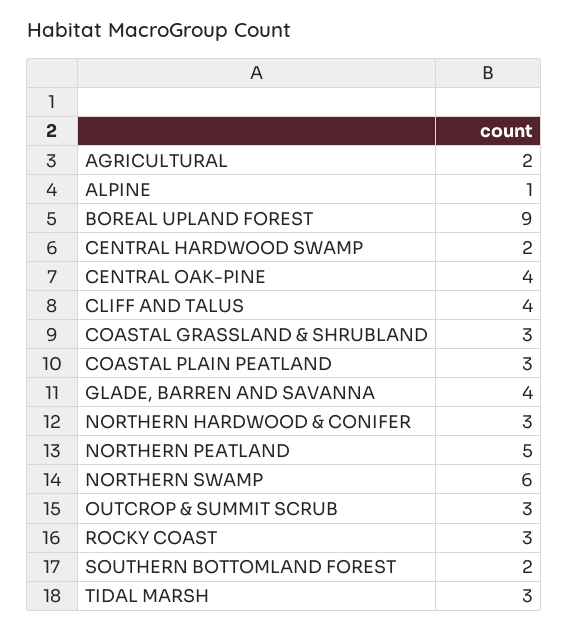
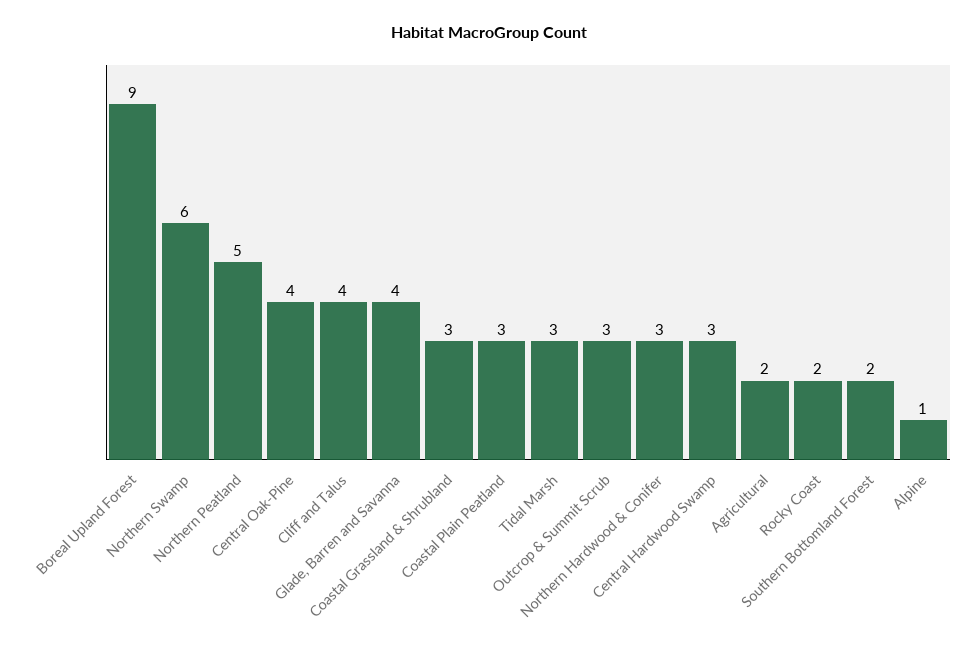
CENTRAL HARDWOOD SWAMP: 2 -> 3
ROCKY COAST: 3 -> 2

